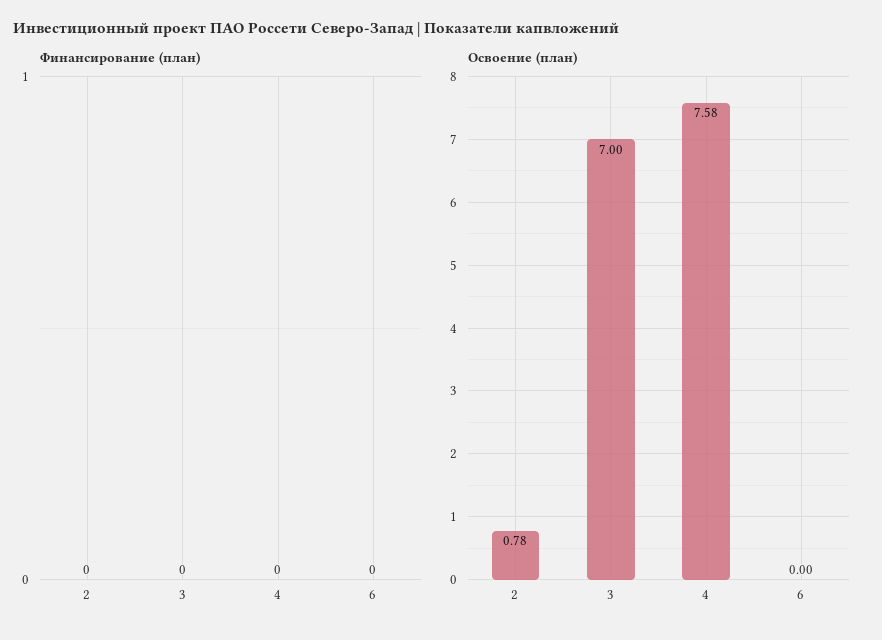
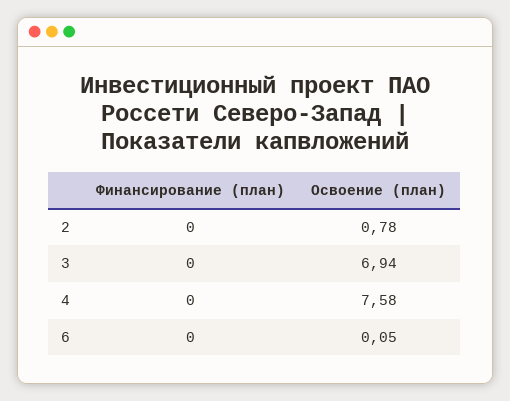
Освоение (план), 3: 7 -> 6.94
Освоение (план), 6: 0 -> 0.05

